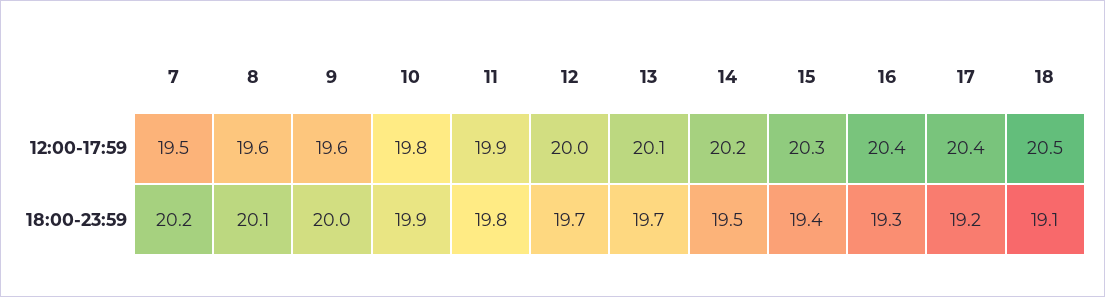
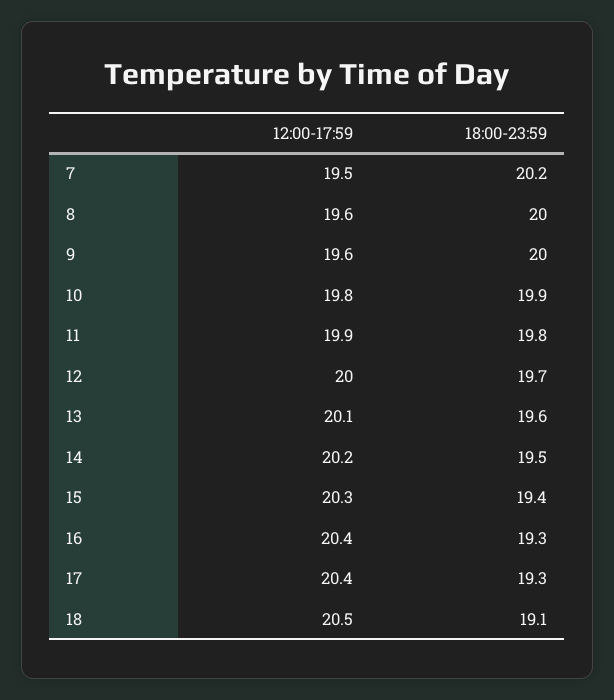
8, 18:00-23:59: 20.1 -> 20
13, 18:00-23:59: 19.7 -> 19.6
17, 18:00-23:59: 19.2 -> 19.3

